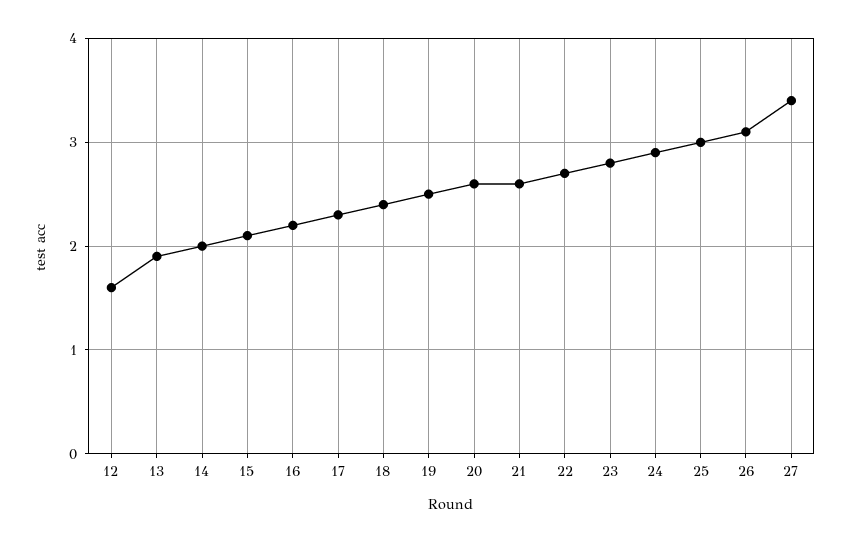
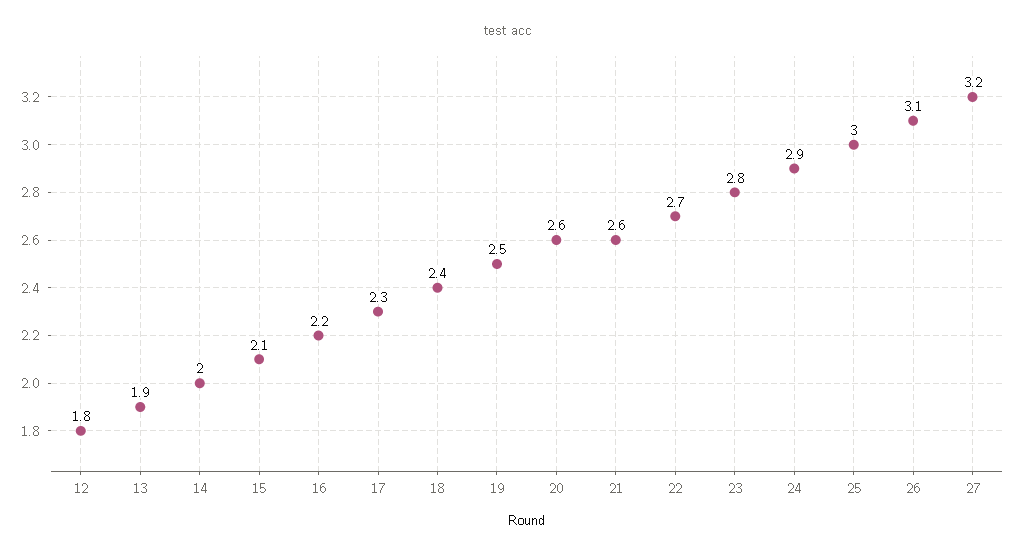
12: 1.6 -> 1.8
27: 3.4 -> 3.2

